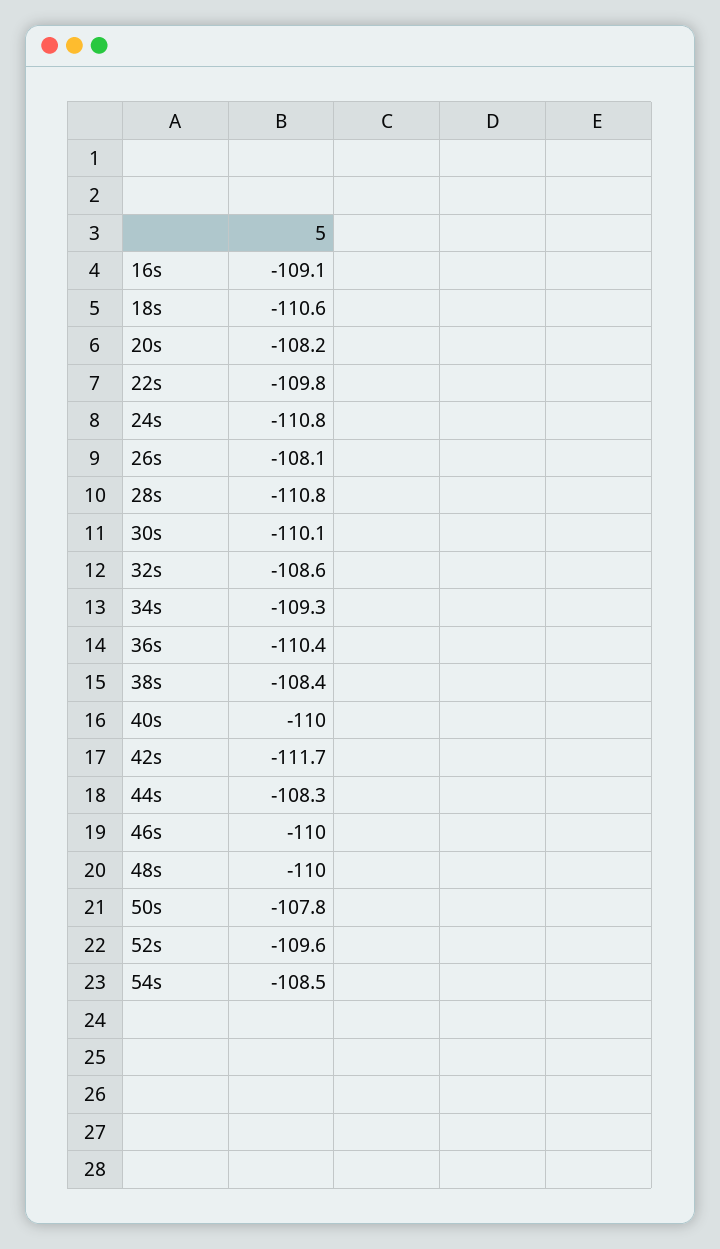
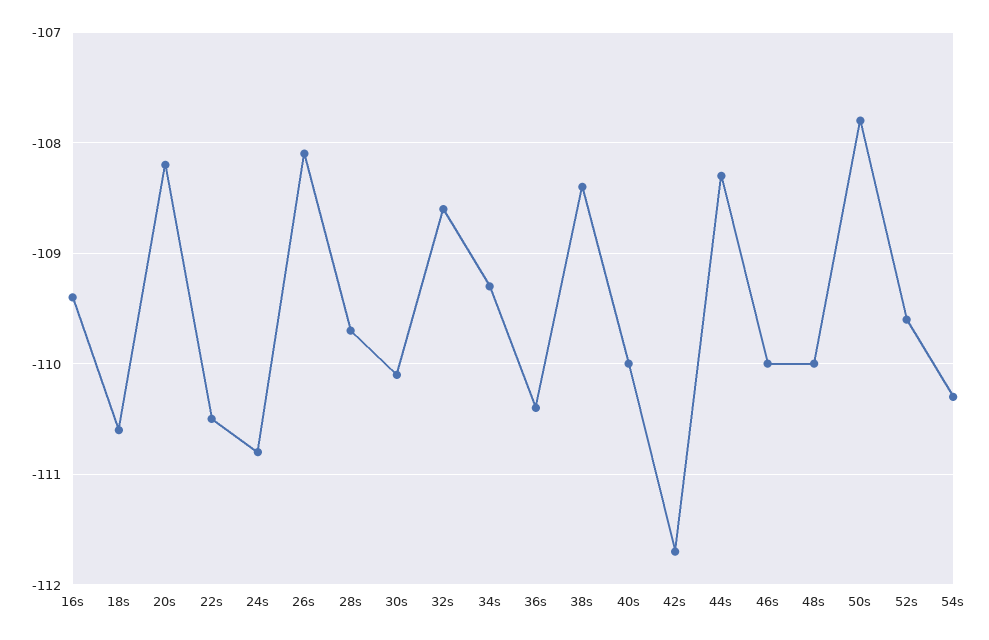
16s: -109.1 -> -109.4
22s: -109.8 -> -110.5
28s: -110.8 -> -109.7
54s: -108.5 -> -110.3

